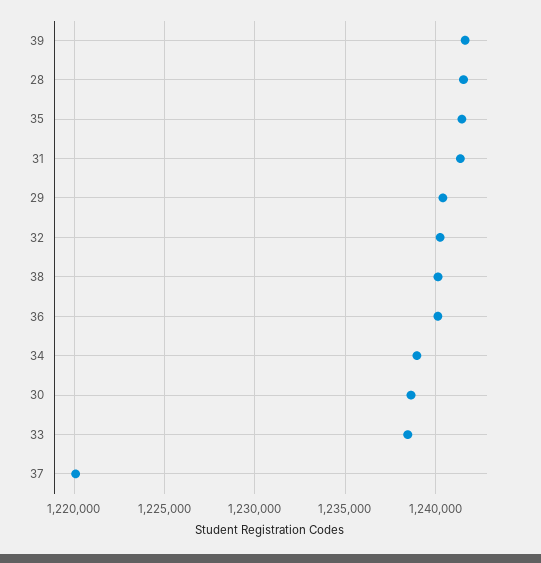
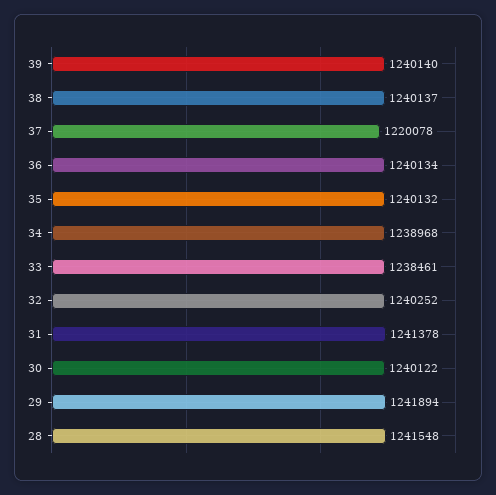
39: 1241500 -> 1240140
35: 1241500 -> 1240132
29: 1240500 -> 1241894
30: 1238500 -> 1240122

